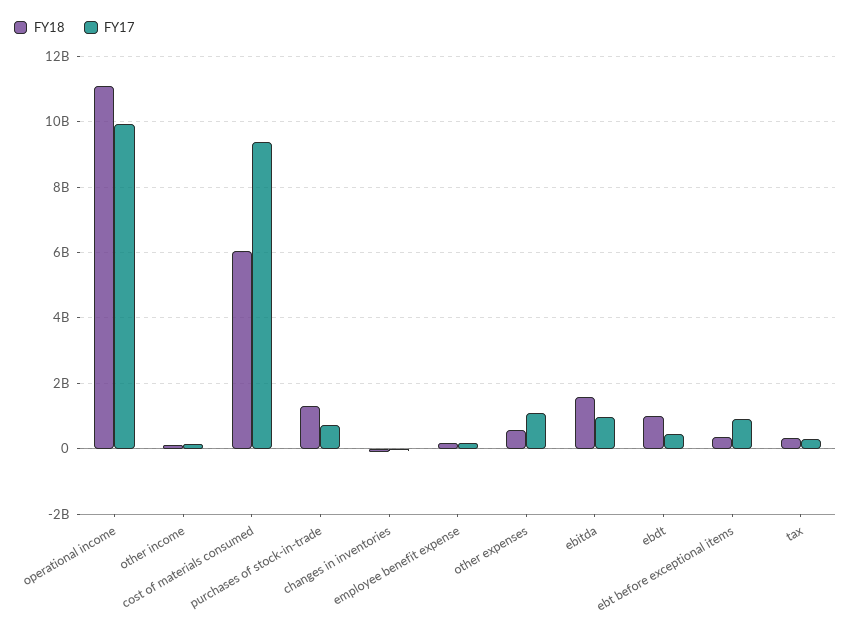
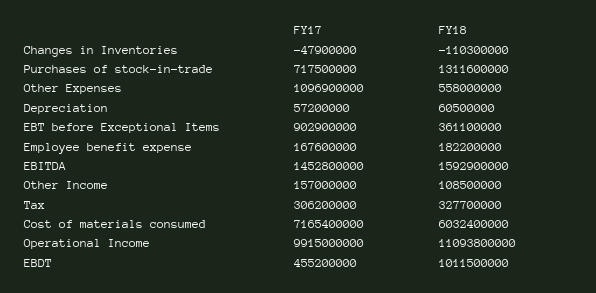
FY17, cost of materials consumed: 9400000000 -> 7165400000
FY17, ebitda: 1000000000 -> 1452800000
FY17, Depreciation: none -> 57200000
FY18, Depreciation: none -> 60500000

